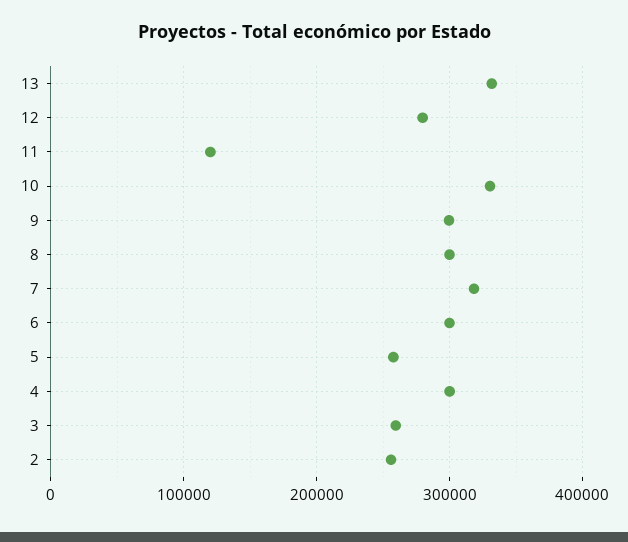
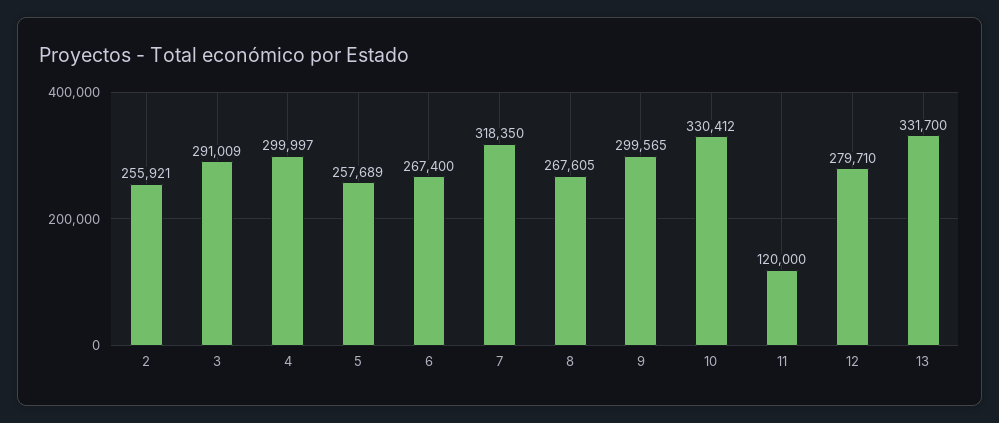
8: 300000 -> 267605
6: 300000 -> 267400
3: 260000 -> 291009

